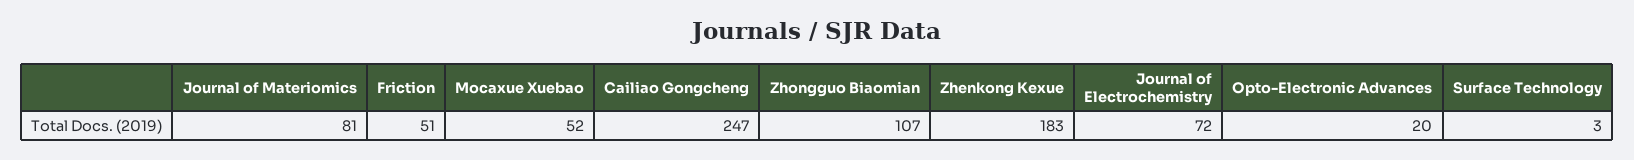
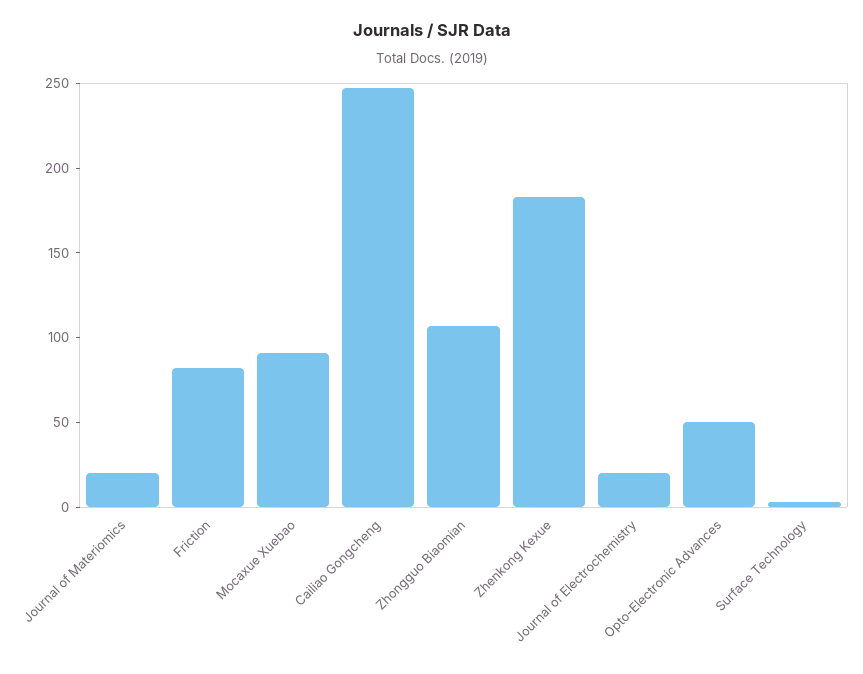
Journal of Materiomics: 81 -> 20
Friction: 51 -> 80
Mocaxue Xuebao: 52 -> 90
Journal of Electrochemistry: 72 -> 20
Opto-Electronic Advances: 20 -> 50

